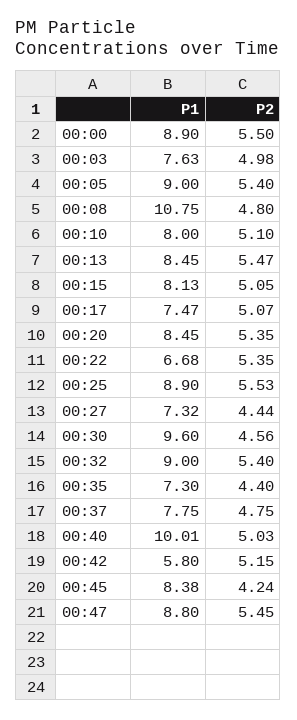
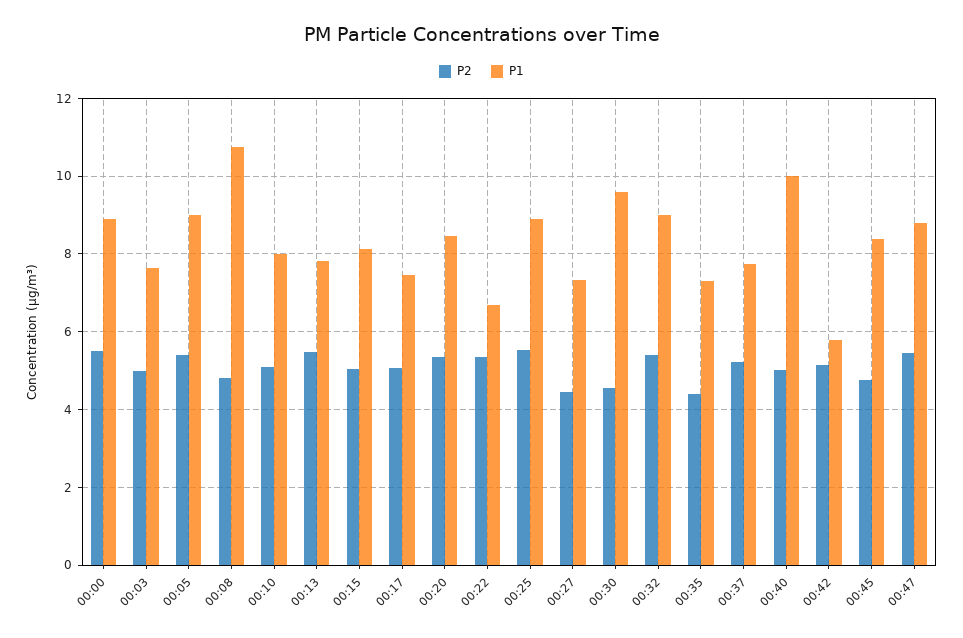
P1, 00:13: 8.45 -> 7.8
P2, 00:37: 4.75 -> 5.2
P2, 00:45: 4.24 -> 4.8

